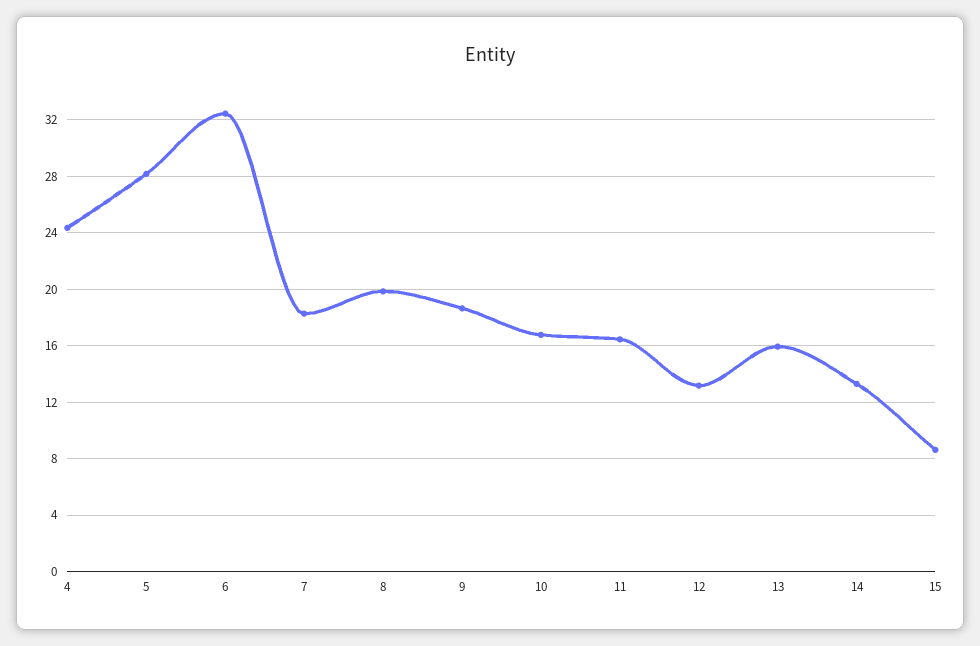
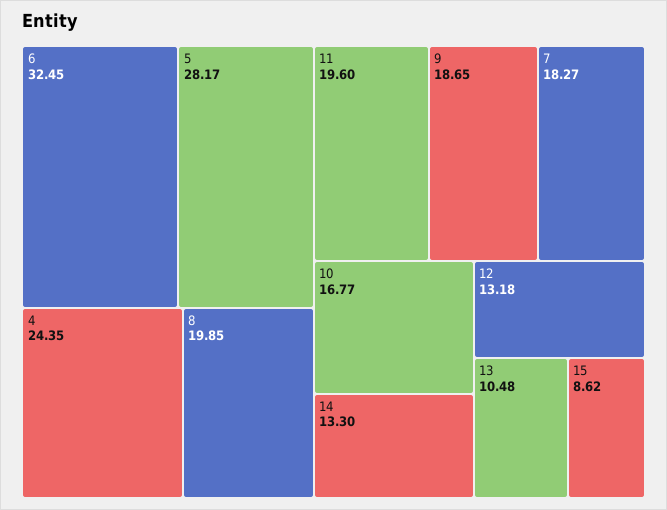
11: 16.5 -> 19.6
13: 16 -> 10.48

